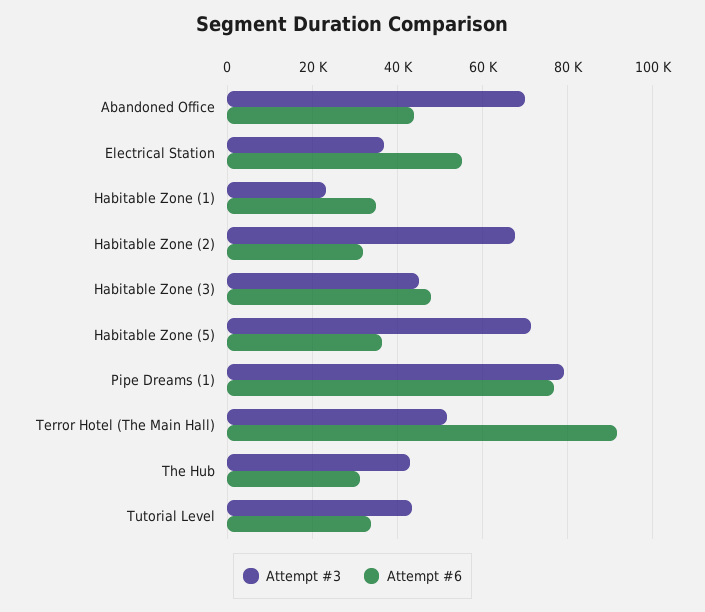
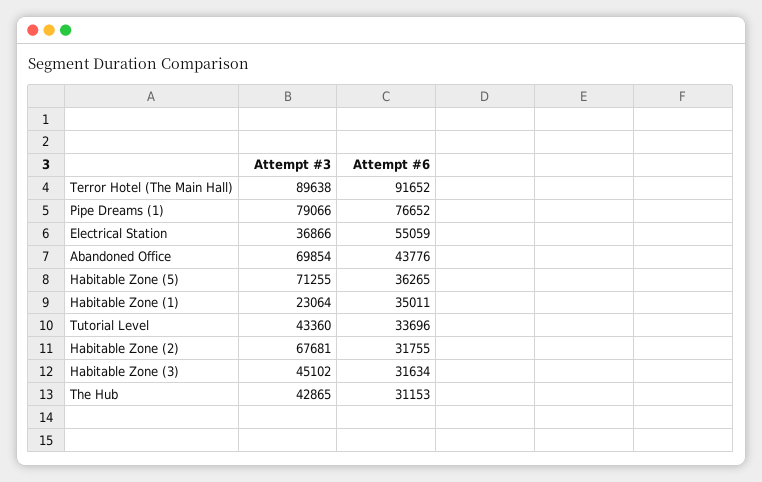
Attempt #6, Habitable Zone (3): 48000 -> 31634
Attempt #3, Terror Hotel (The Main Hall): 52000 -> 89638

